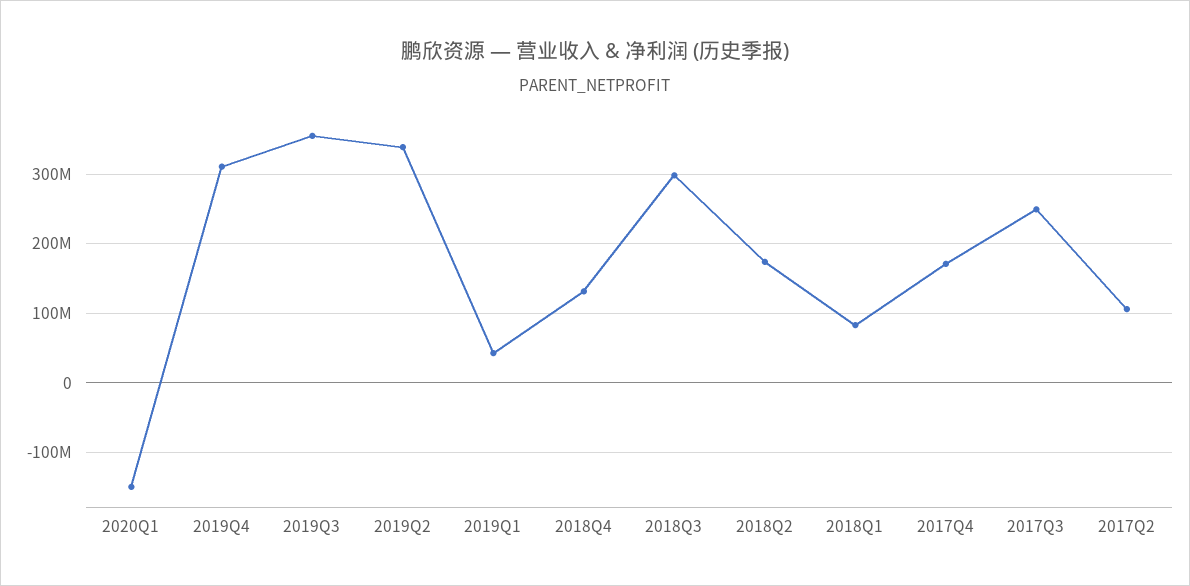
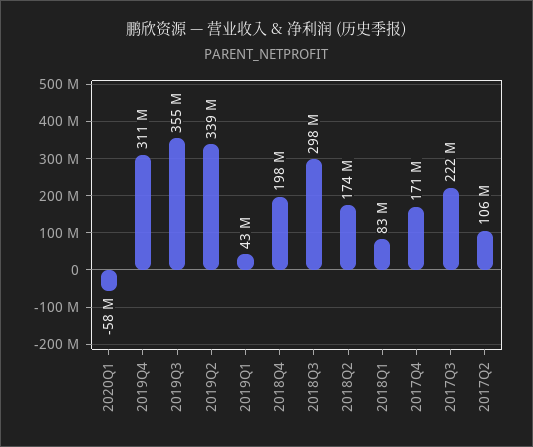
2020Q1: -150000000 -> -58000000
2018Q4: 130000000 -> 198000000
2017Q3: 250000000 -> 222000000

